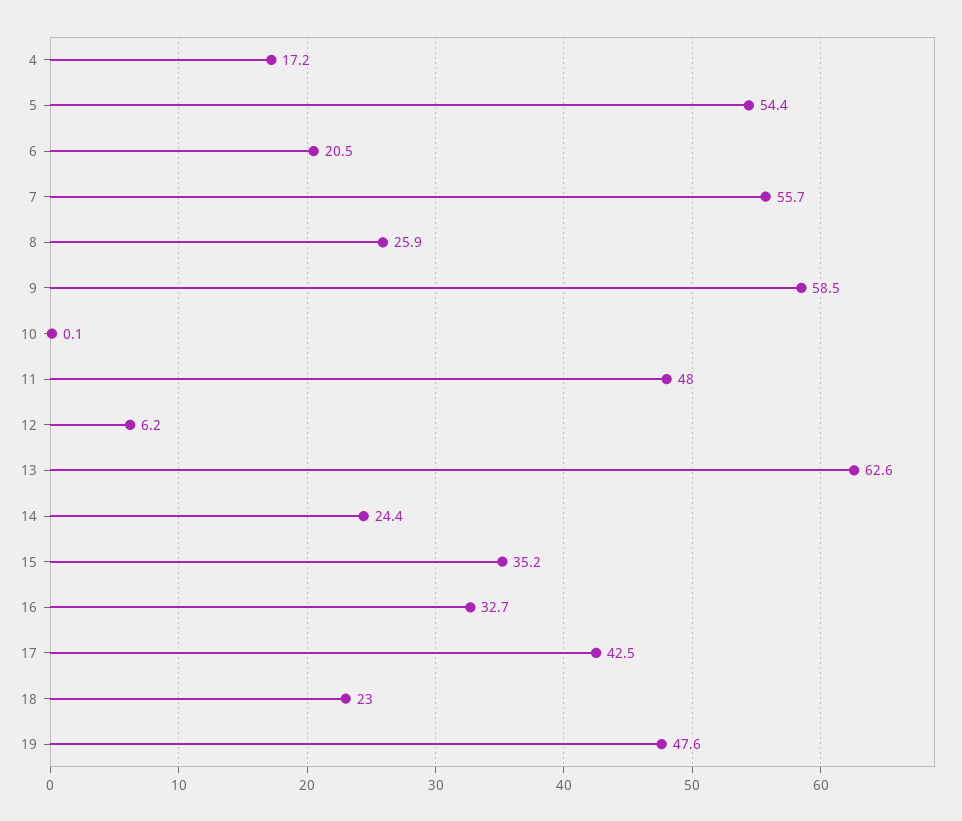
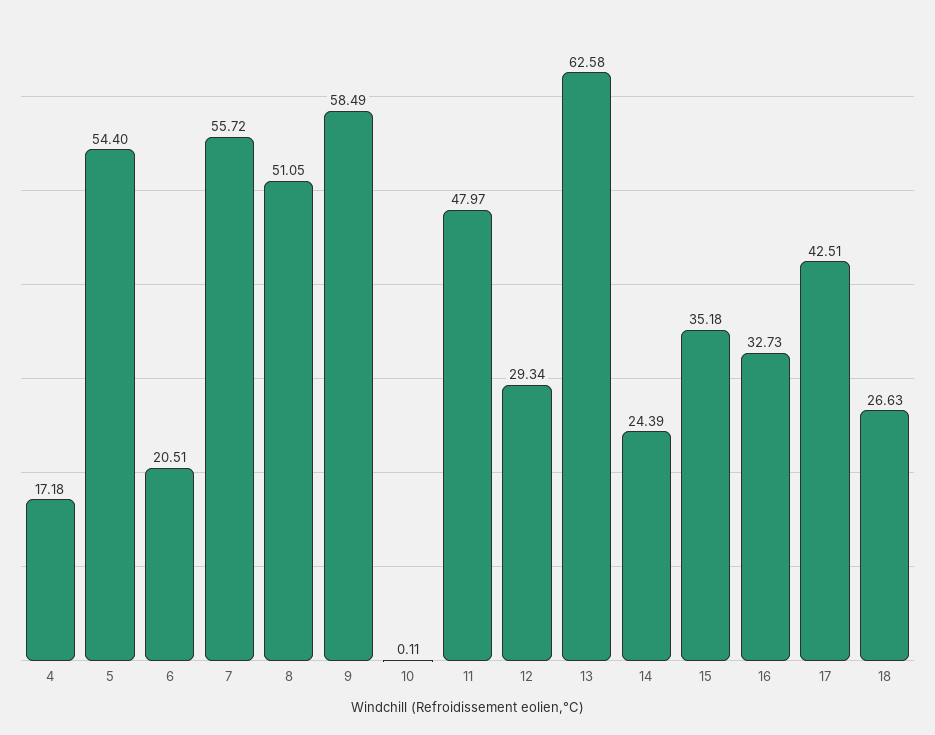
8: 25.9 -> 51.05
12: 6.2 -> 29.34
18: 23 -> 26.63
19: 47.6 -> none

